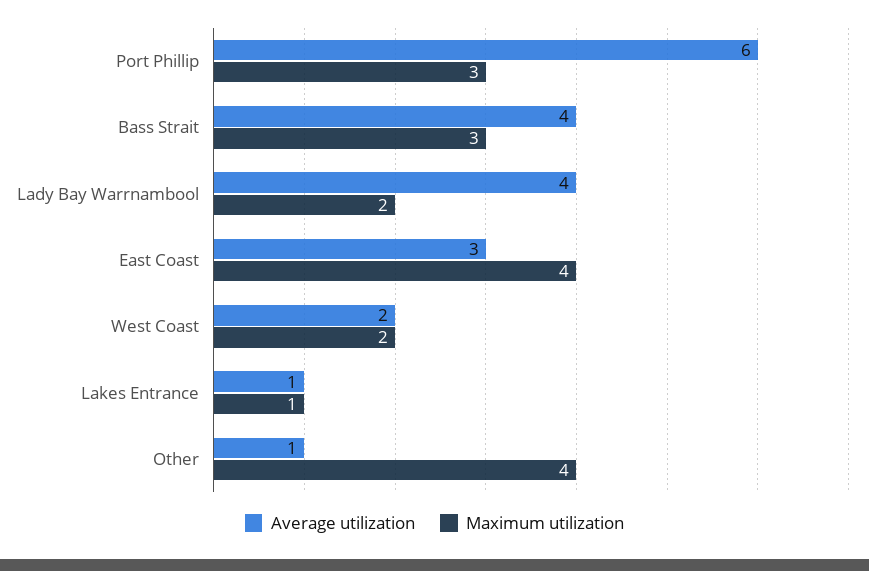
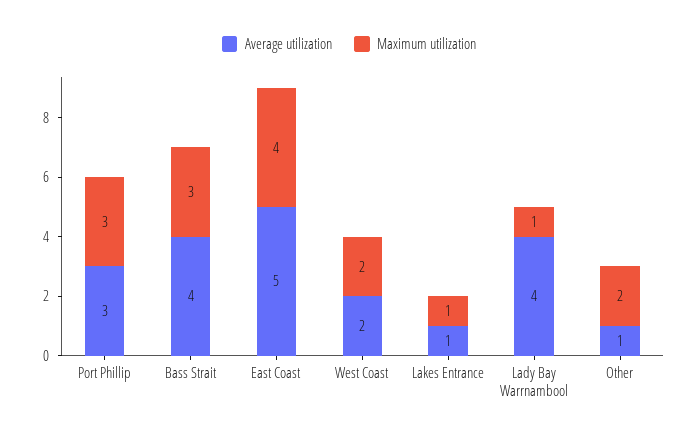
Average utilization, Port Phillip: 6 -> 3
Maximum utilization, Lady Bay Warrnambool: 2 -> 1
Average utilization, East Coast: 3 -> 5
Maximum utilization, Other: 4 -> 2

